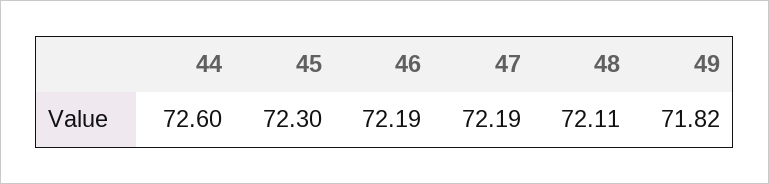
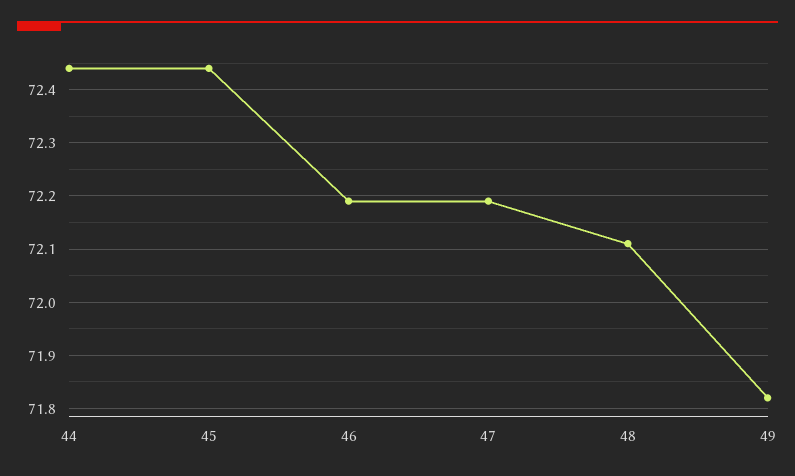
44: 72.6 -> 72.45
45: 72.3 -> 72.45

